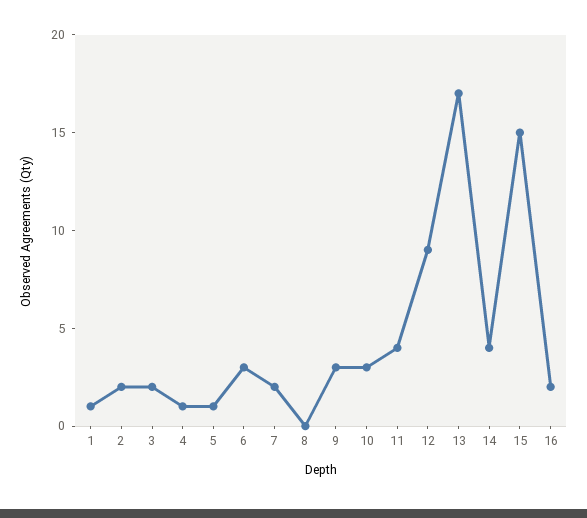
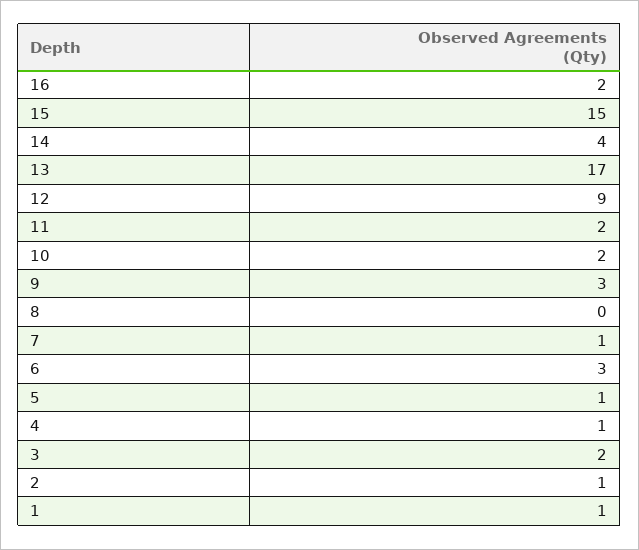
2: 2 -> 1
7: 2 -> 1
10: 3 -> 2
11: 4 -> 2

